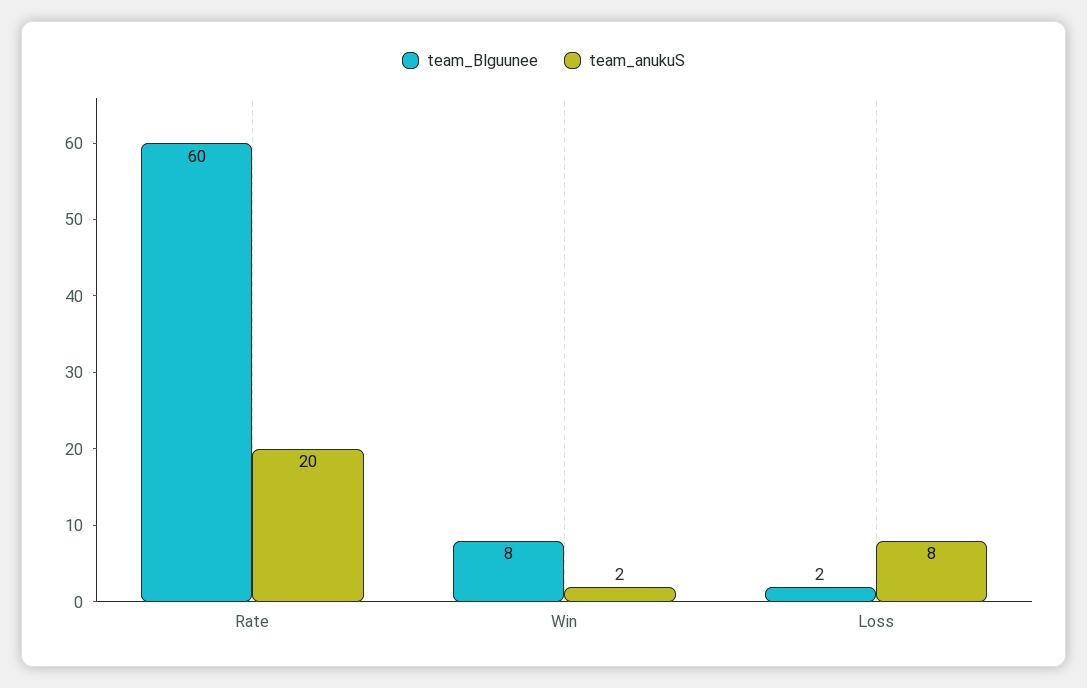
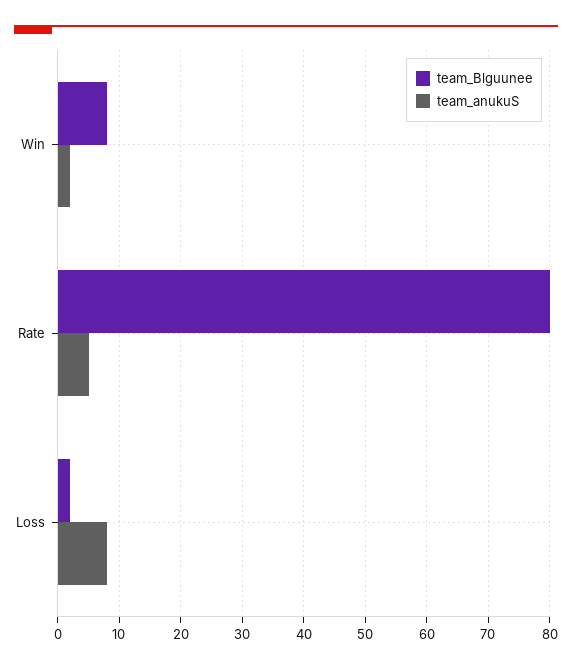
team_Blguunee, Rate: 60 -> 80
team_anukuS, Rate: 20 -> 5

